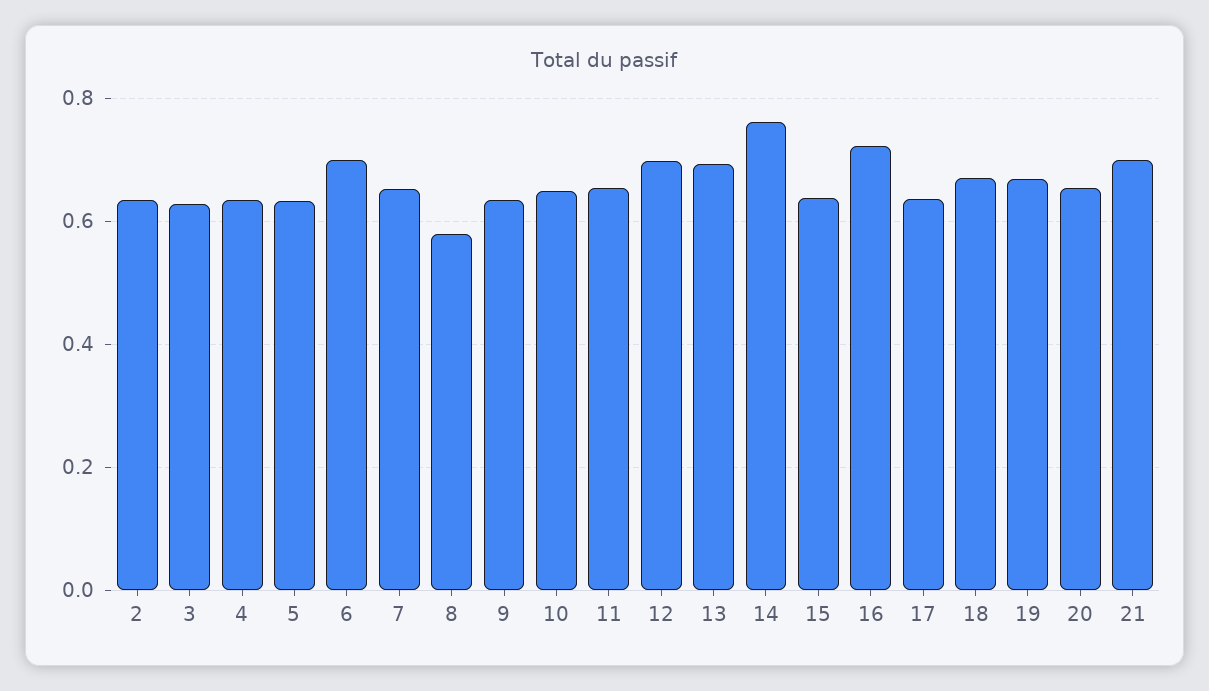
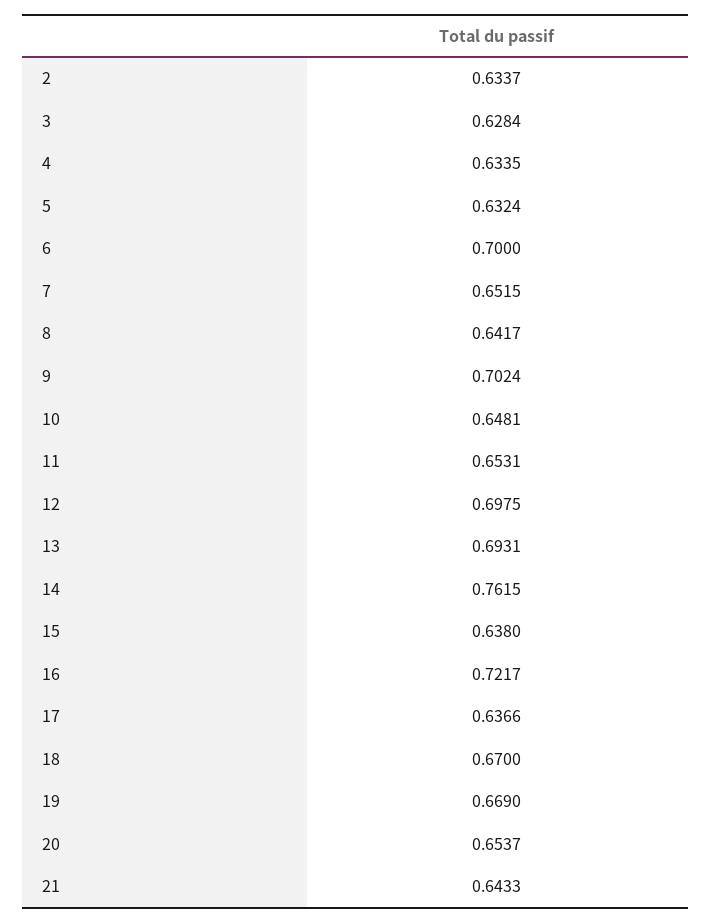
8: 0.58 -> 0.6417
9: 0.64 -> 0.7024
21: 0.7 -> 0.6433

